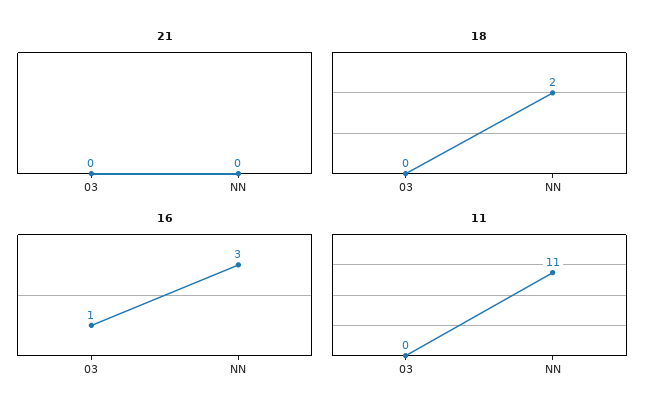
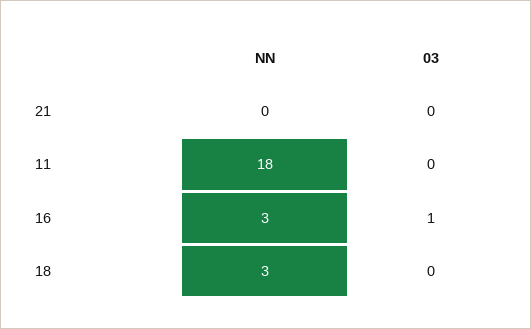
18, NN: 2 -> 3
11, NN: 11 -> 18

